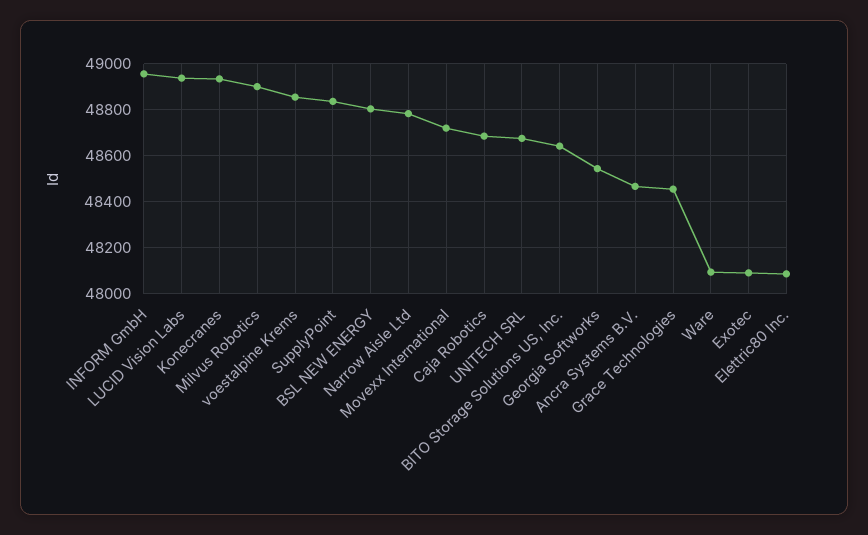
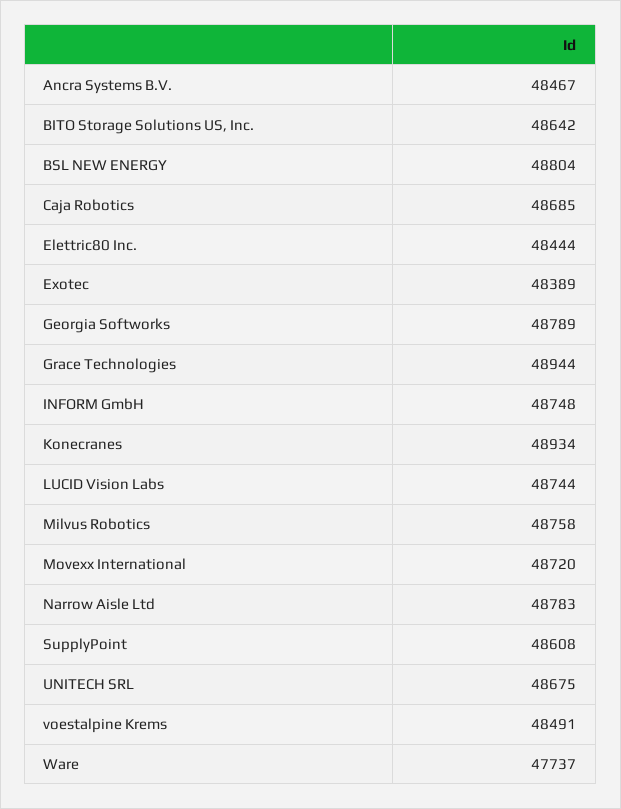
INFORM GmbH: 48950 -> 48748
LUCID Vision Labs: 48950 -> 48744
Milvus Robotics: 48900 -> 48758
voestalpine Krems: 48850 -> 48491
SupplyPoint: 48850 -> 48608
Georgia Softworks: 48550 -> 48789
Grace Technologies: 48450 -> 48944
Ware: 48100 -> 47737
Exotec: 48100 -> 48389
Elettric80 Inc.: 48100 -> 48444

